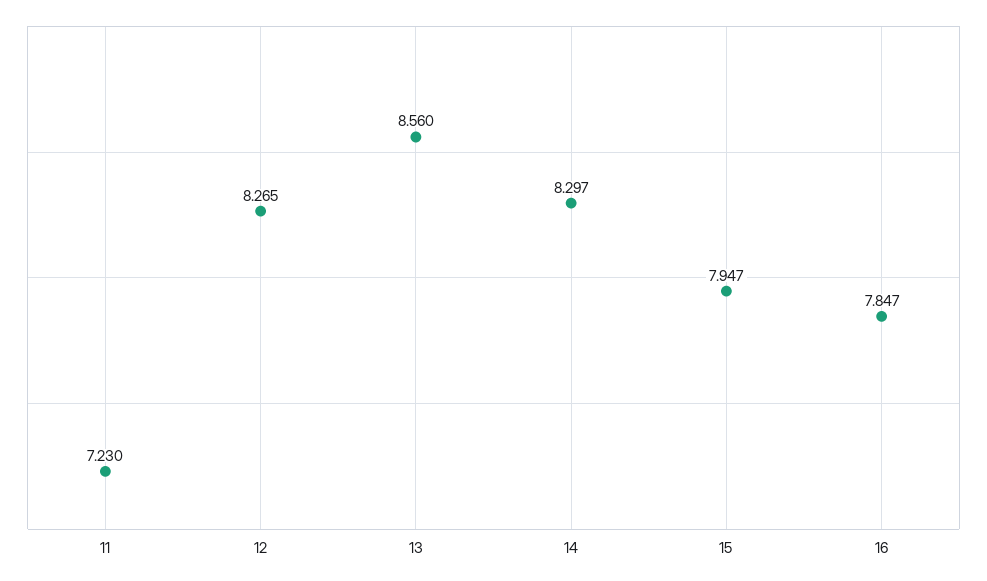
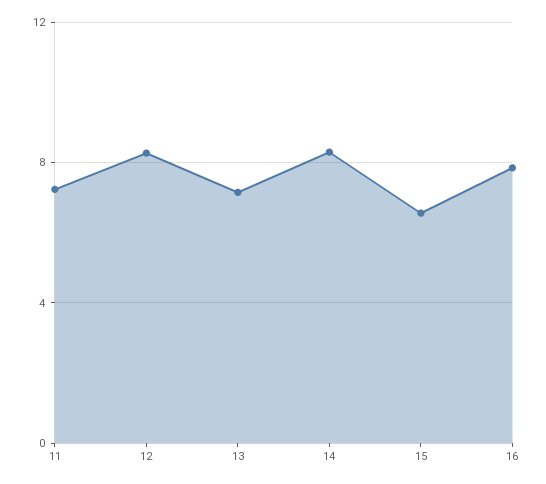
13: 8.56 -> 7
15: 7.947 -> 6.5

